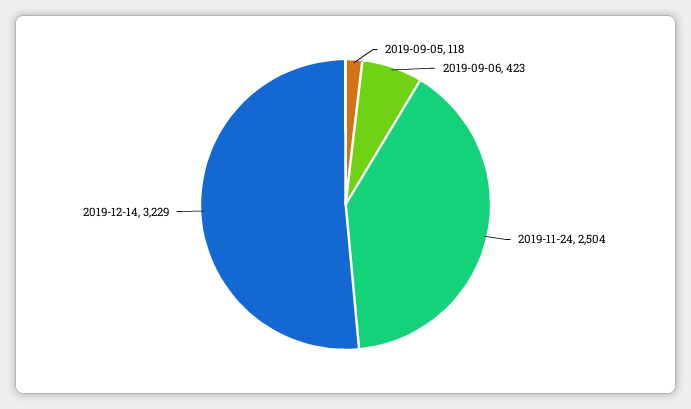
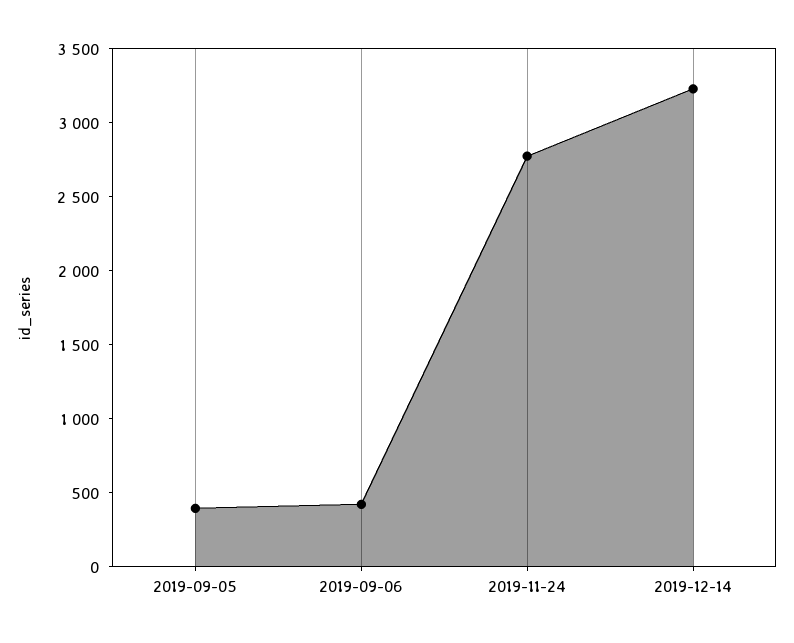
2019-09-05: 118 -> 400
2019-11-24: 2504 -> 2800

